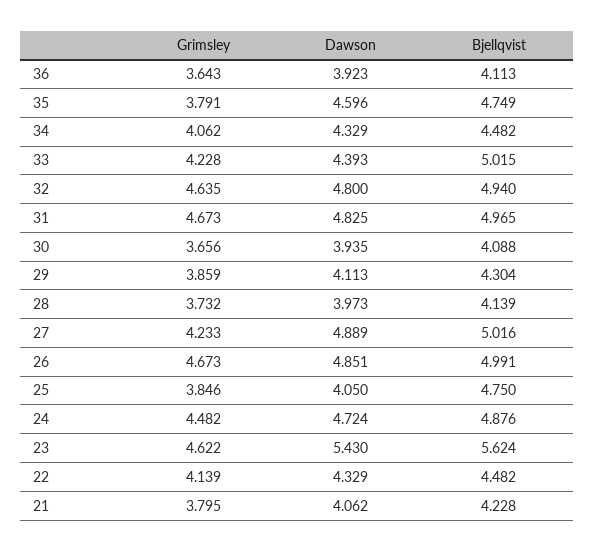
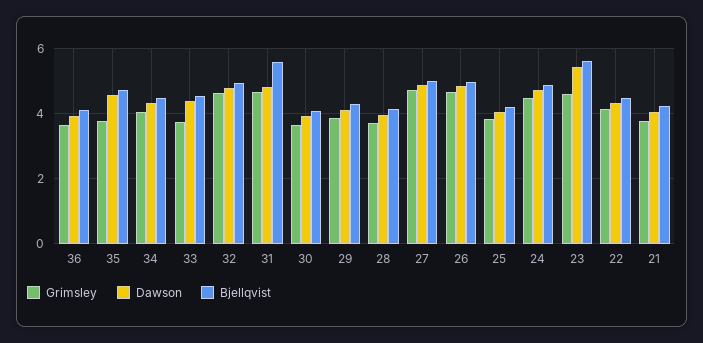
Grimsley, 33: 4.228 -> 3.8
Bjellqvist, 33: 5.015 -> 4.6
Bjellqvist, 31: 4.965 -> 5.6
Grimsley, 27: 4.233 -> 4.8
Bjellqvist, 25: 4.75 -> 4.2

